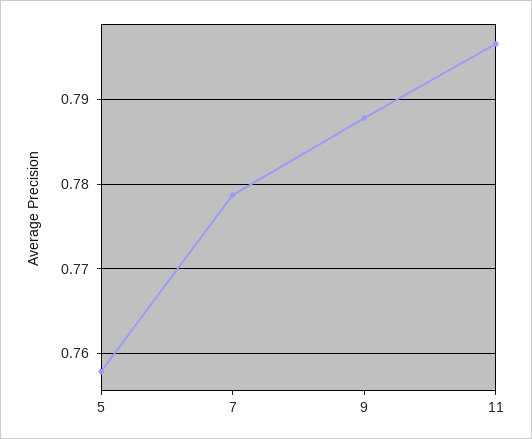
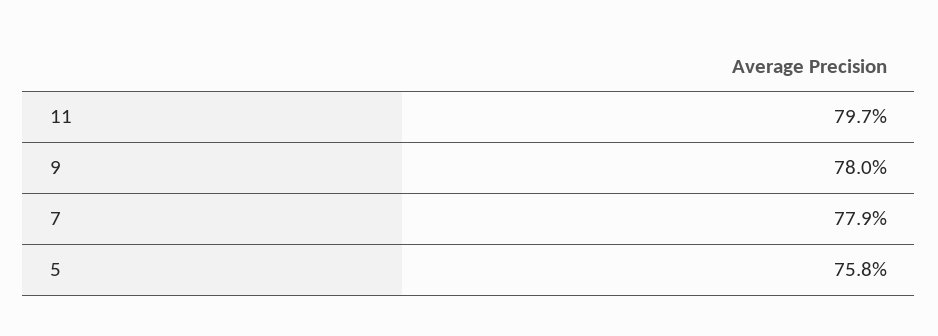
9: 0.788 -> 0.78

